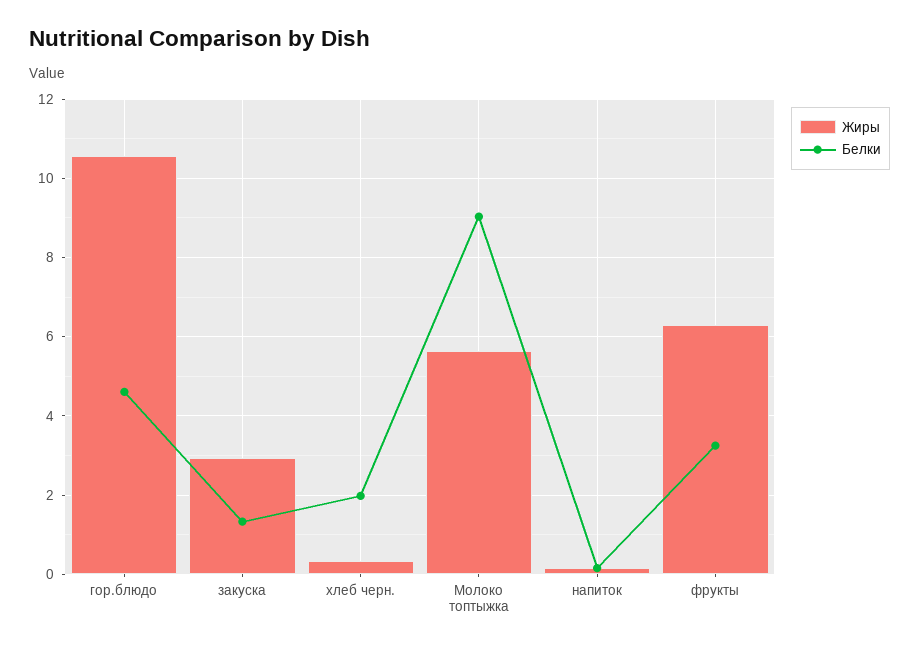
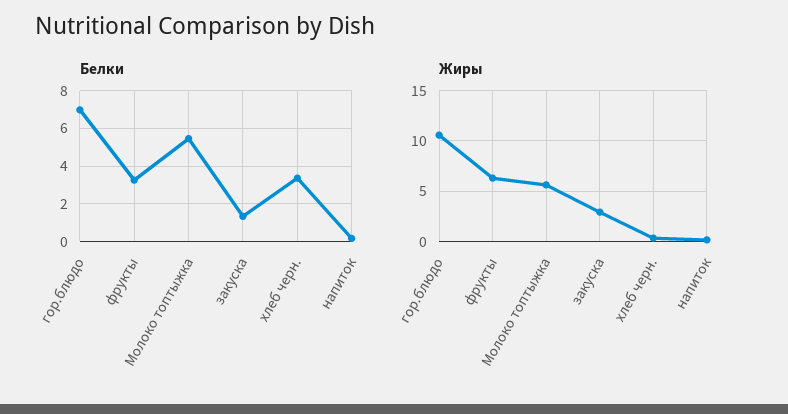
Белки, гор.блюдо: 4.6 -> 7
Белки, хлеб черн.: 2 -> 3.5
Белки, Молоко топтыжка: 9 -> 5.5

